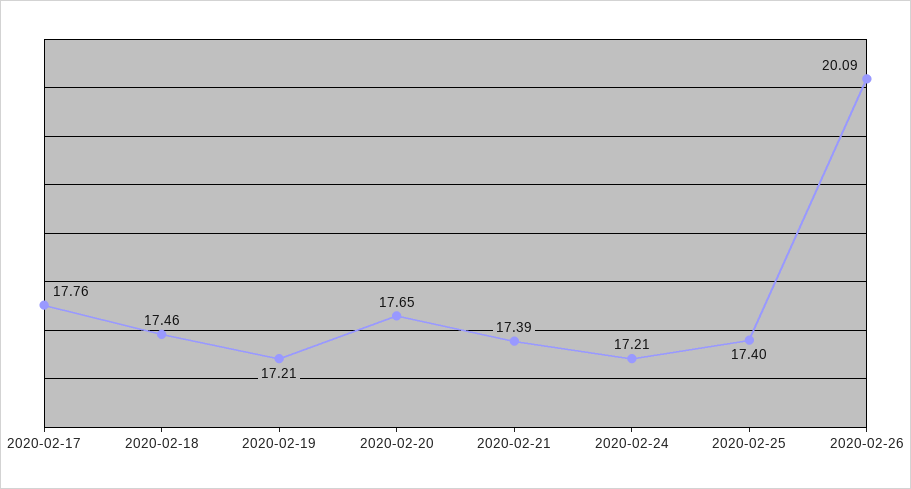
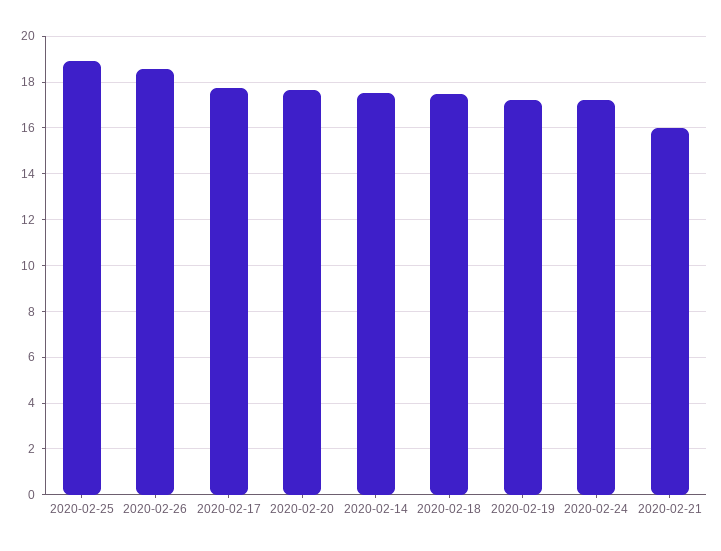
2020-02-21: 17.39 -> 16
2020-02-25: 17.4 -> 19
2020-02-26: 20.09 -> 18.5
2020-02-14: none -> 17.5

